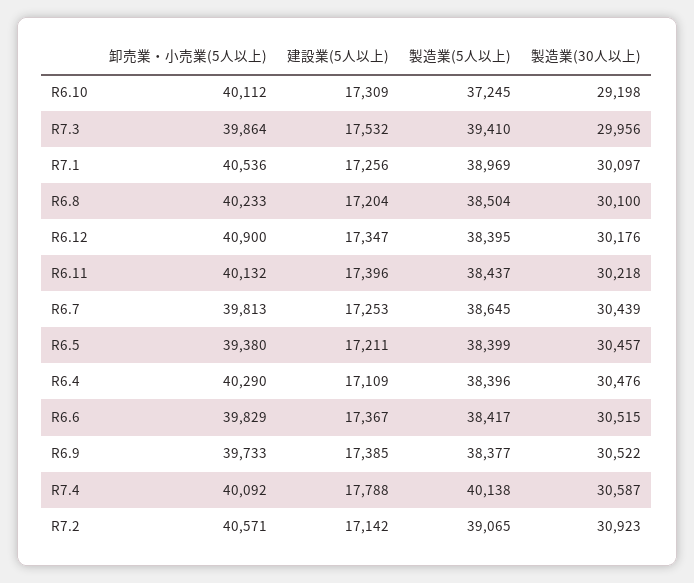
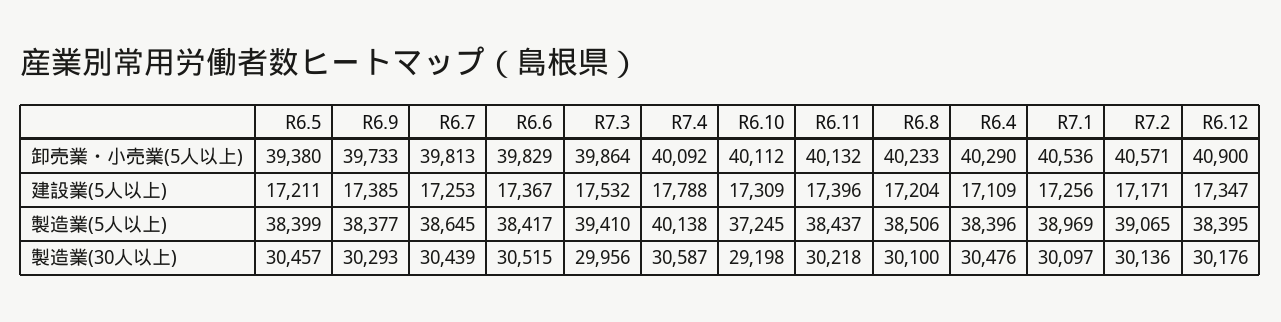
製造業(5人以上), R6.8: 38504 -> 38506
製造業(30人以上), R6.9: 30522 -> 30293
建設業(5人以上), R7.2: 17142 -> 17171
製造業(30人以上), R7.2: 30923 -> 30136

